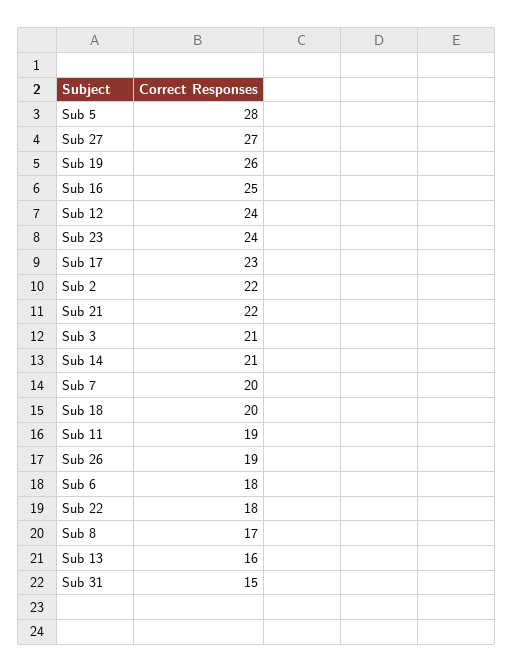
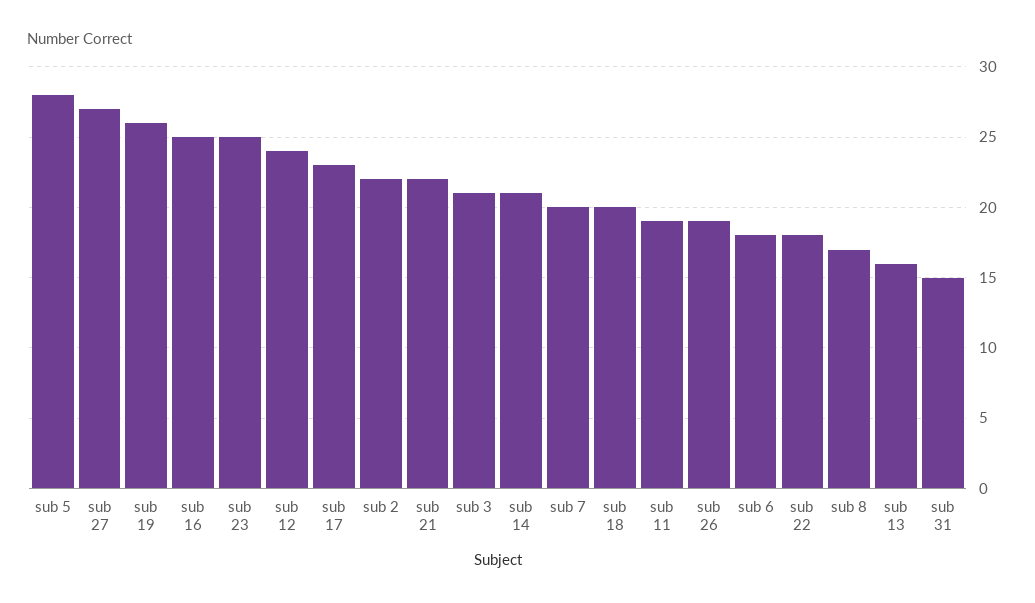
Sub 23: 24 -> 25

